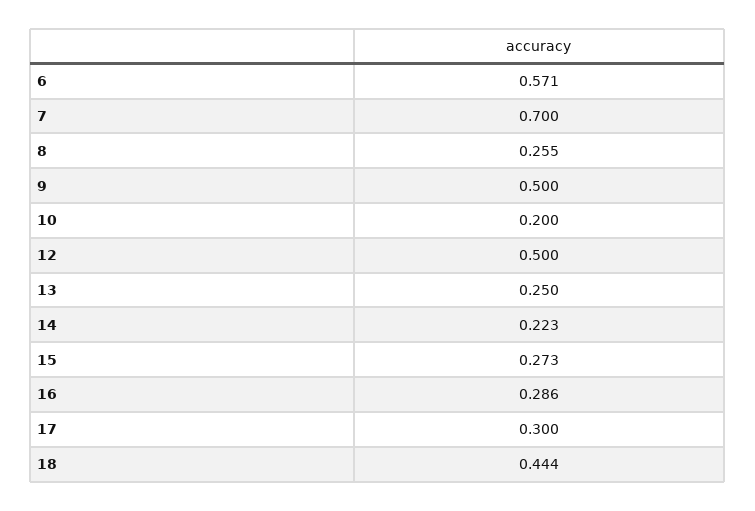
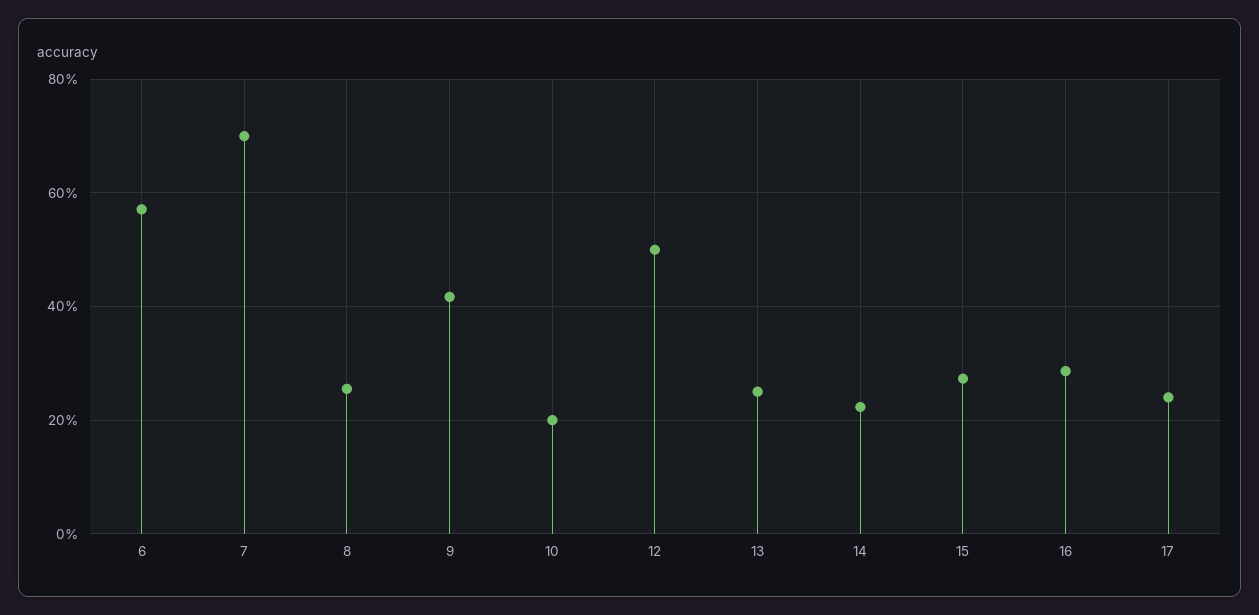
9: 0.5 -> 0.42
17: 0.3 -> 0.24
18: 0.444 -> none

